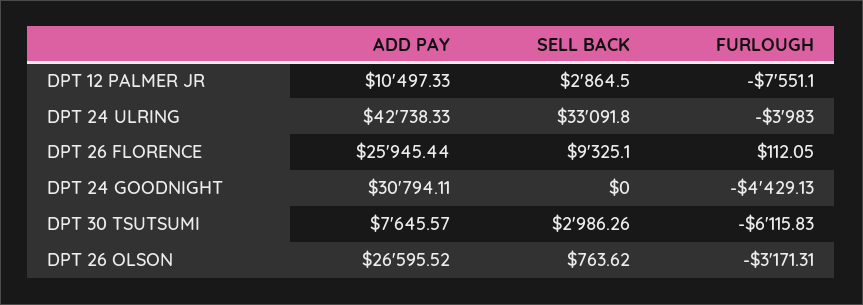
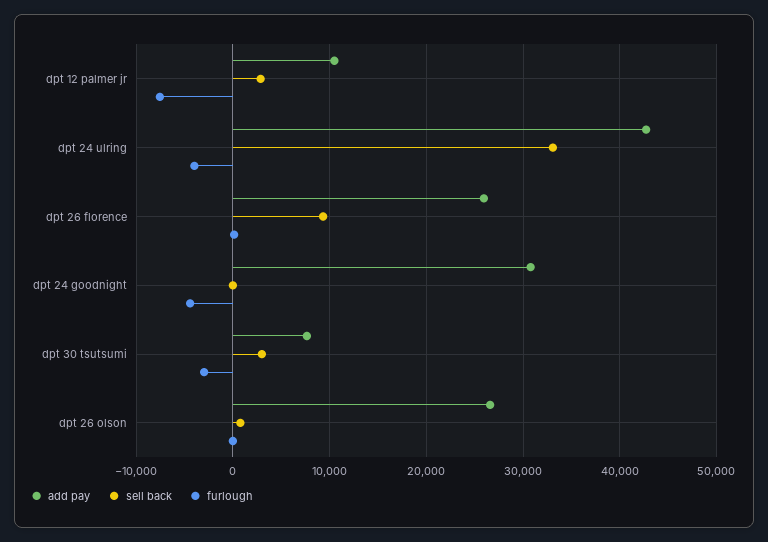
FURLOUGH, DPT 30 TSUTSUMI: -6115.83 -> -3000
FURLOUGH, DPT 26 OLSON: -3171.31 -> 0

